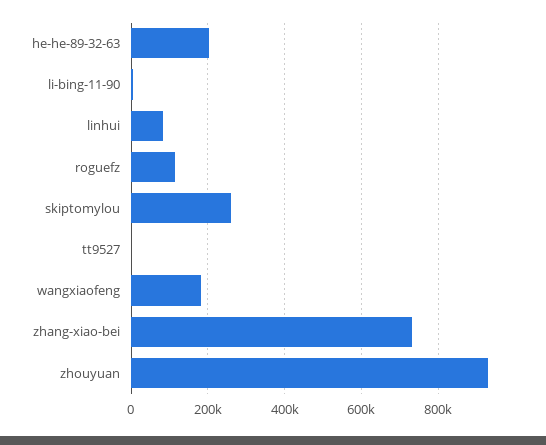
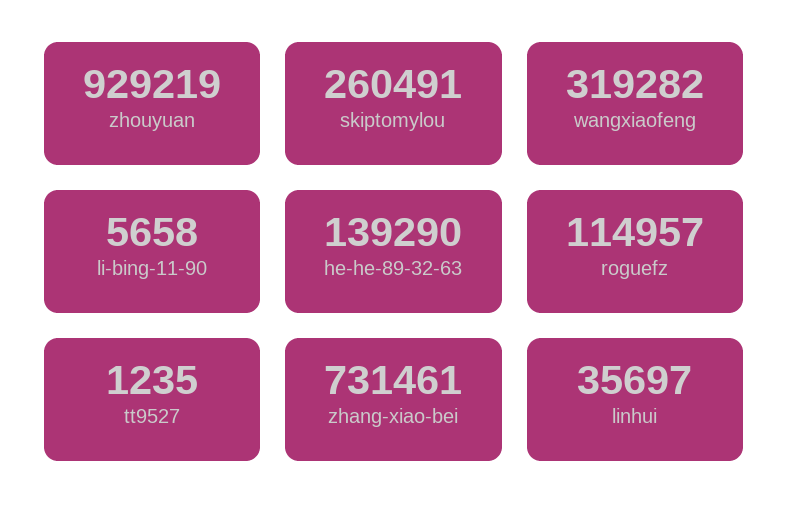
he-he-89-32-63: 200000 -> 139290
linhui: 80000 -> 35697
wangxiaofeng: 180000 -> 319282

